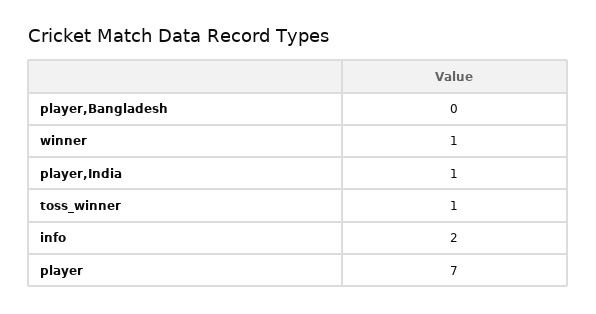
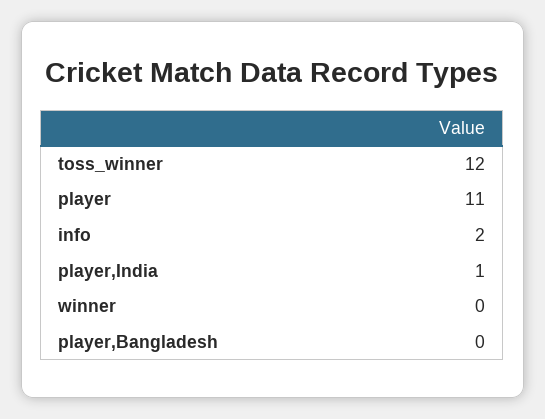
winner: 1 -> 0
toss_winner: 1 -> 12
player: 7 -> 11

